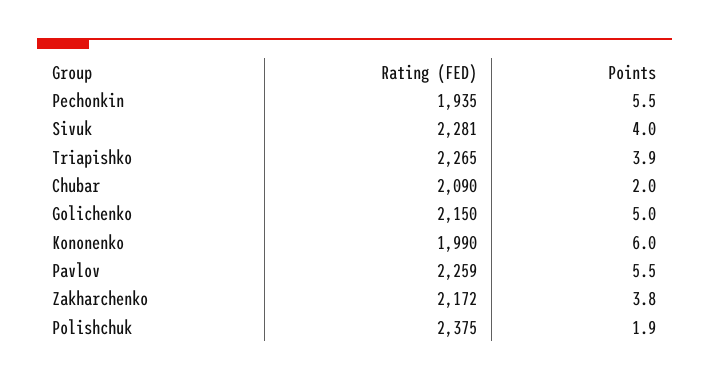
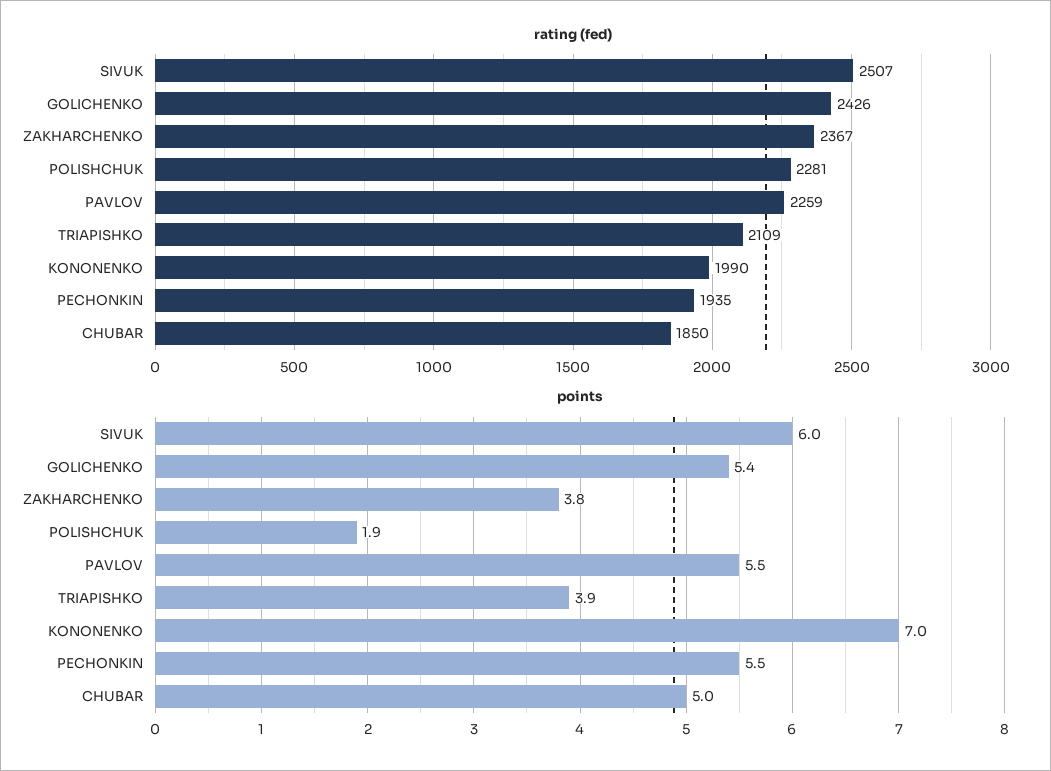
Rating (FED), Sivuk: 2281 -> 2507
Points, Sivuk: 4 -> 6
Rating (FED), Triapishko: 2265 -> 2109
Rating (FED), Chubar: 2090 -> 1850
Points, Chubar: 2 -> 5
Rating (FED), Golichenko: 2150 -> 2426
Points, Golichenko: 5 -> 5.4
Points, Kononenko: 6 -> 7
Rating (FED), Zakharchenko: 2172 -> 2367
Rating (FED), Polishchuk: 2375 -> 2281

